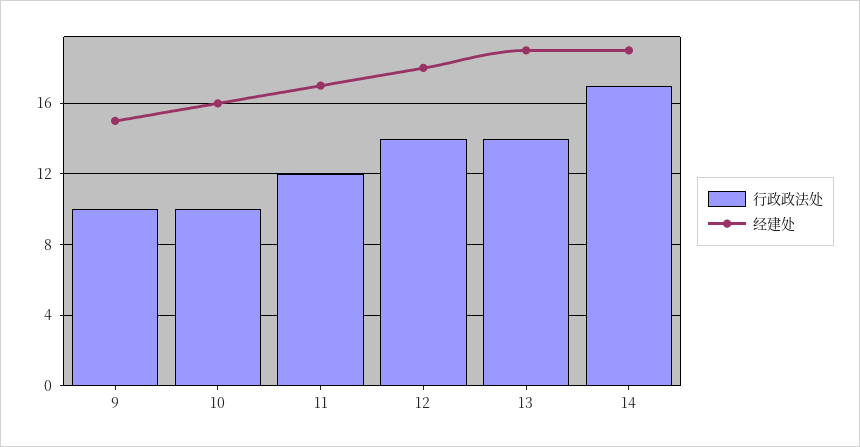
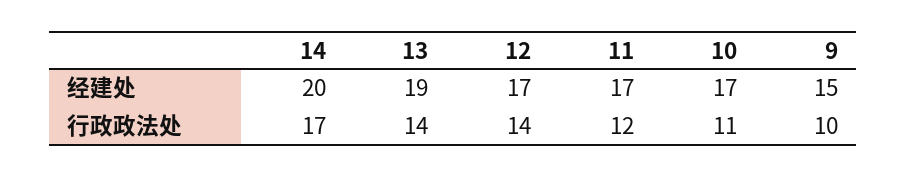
行政政法处, 10: 10 -> 11
经建处, 10: 16 -> 17
经建处, 12: 18 -> 17
经建处, 14: 19 -> 20

